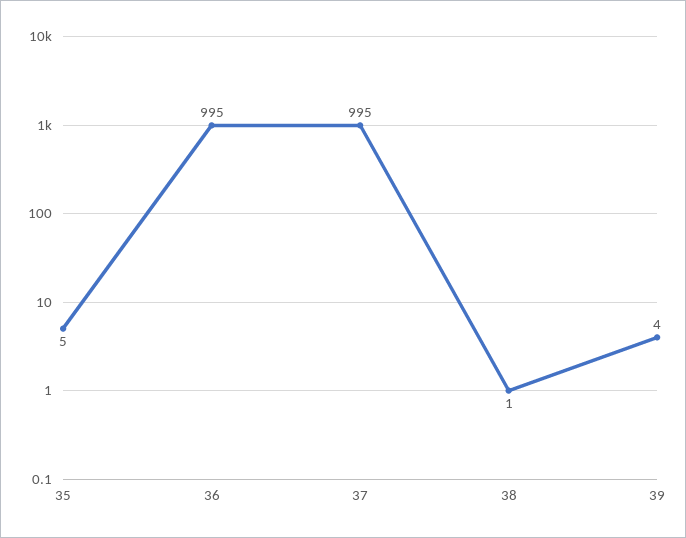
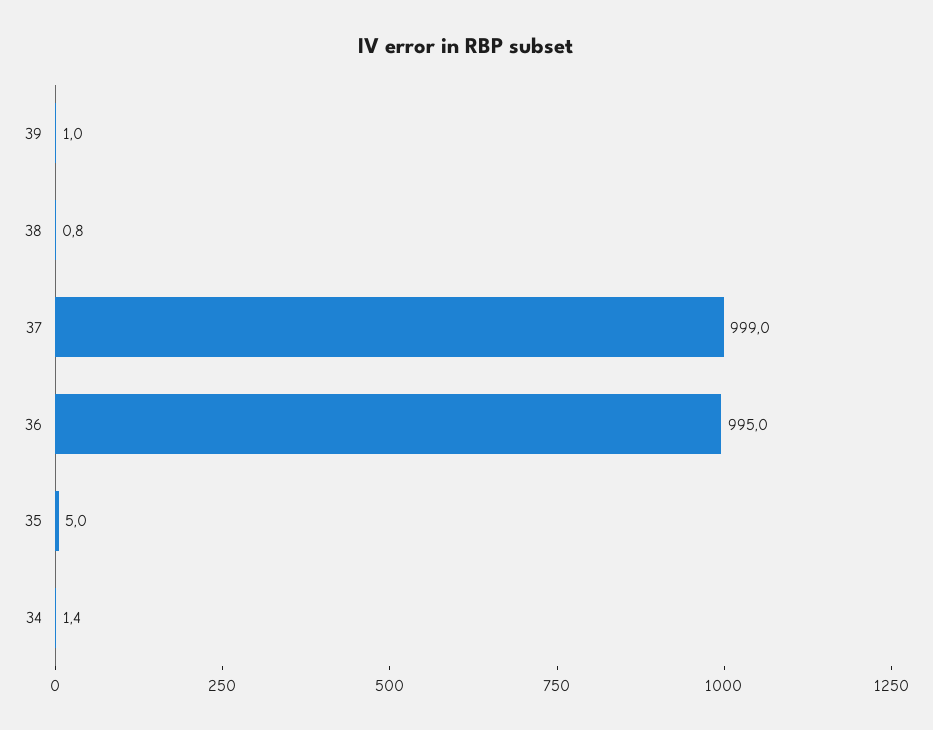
37: 995 -> 999
39: 4 -> 1
34: none -> 1.4

